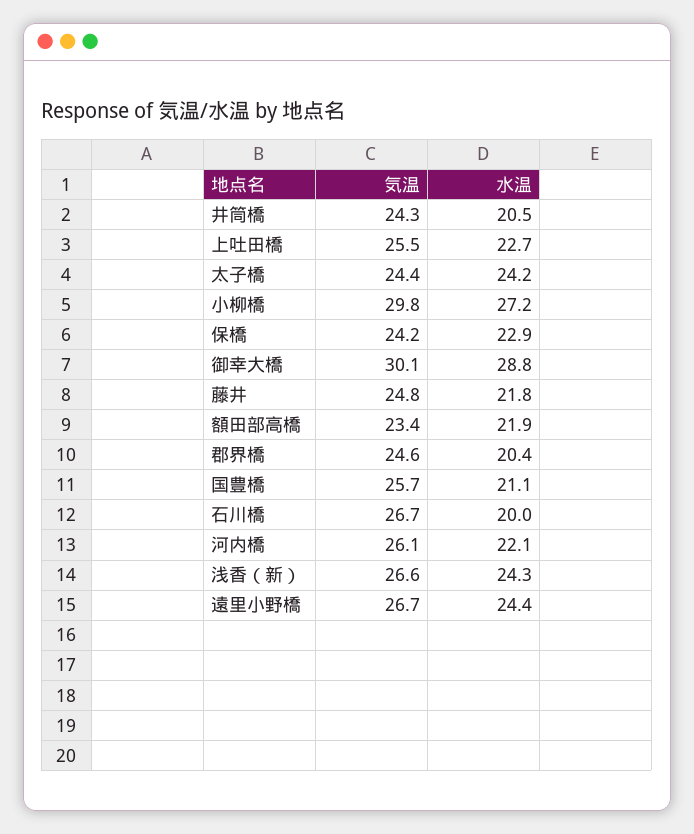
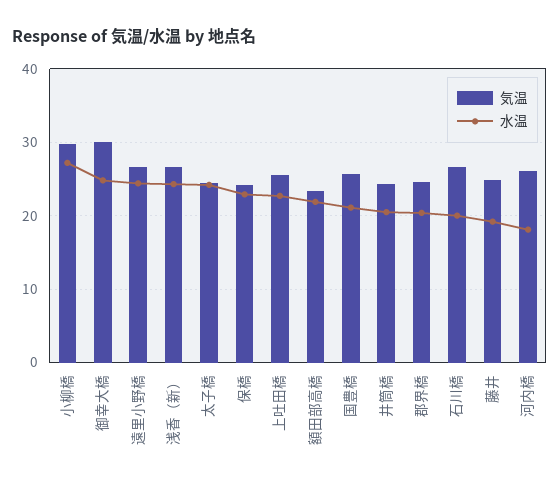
水温, 御幸大橋: 28.8 -> 25
水温, 藤井: 21.8 -> 19
水温, 河内橋: 22.1 -> 18

